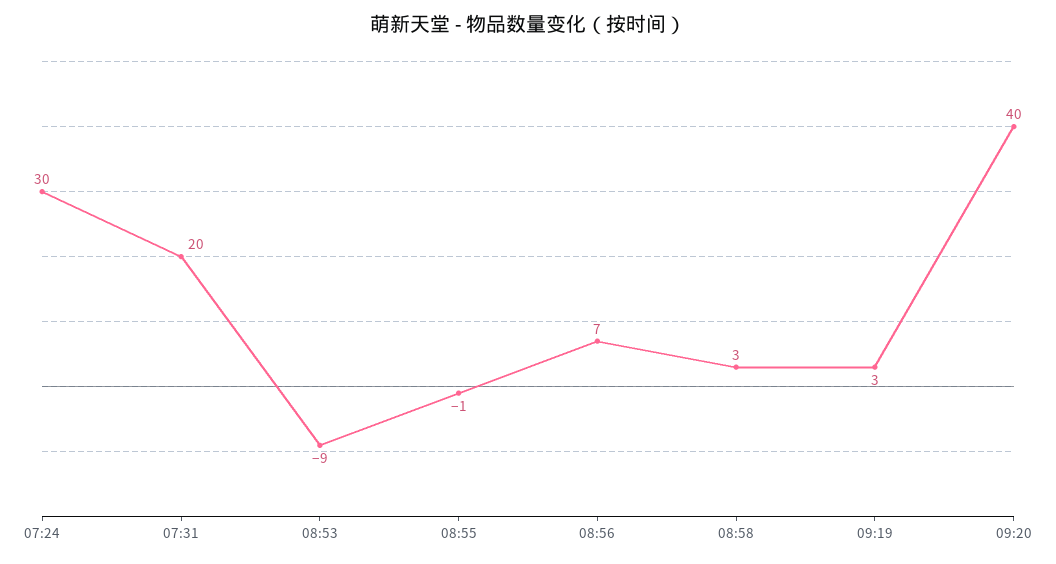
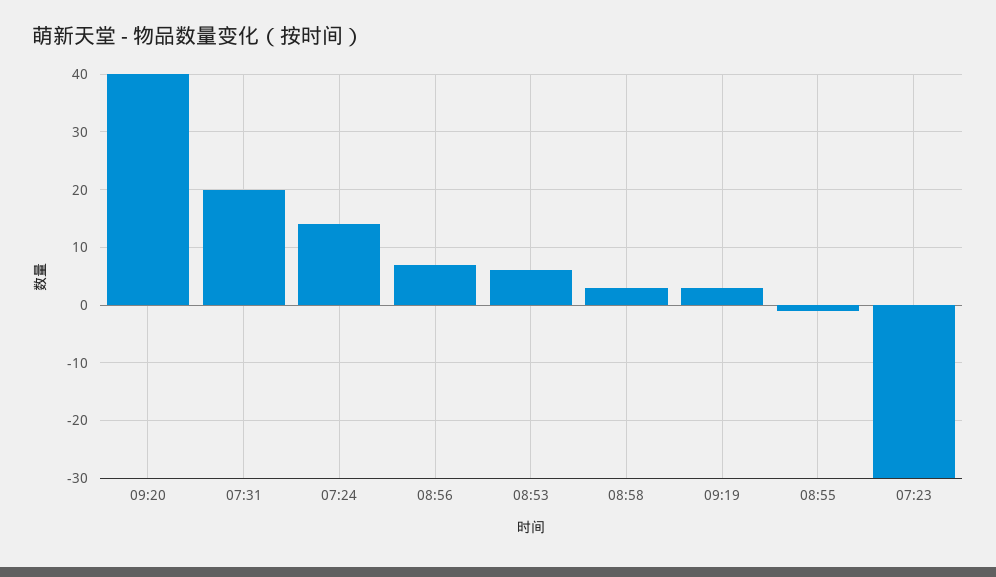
07:24: 30 -> 15
08:53: -9 -> 5
07:23: none -> -30

